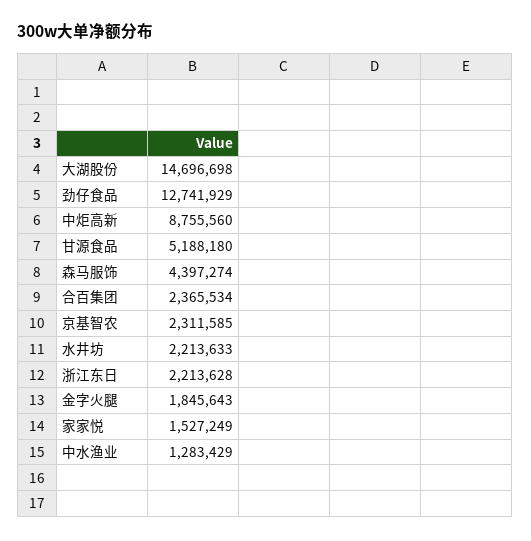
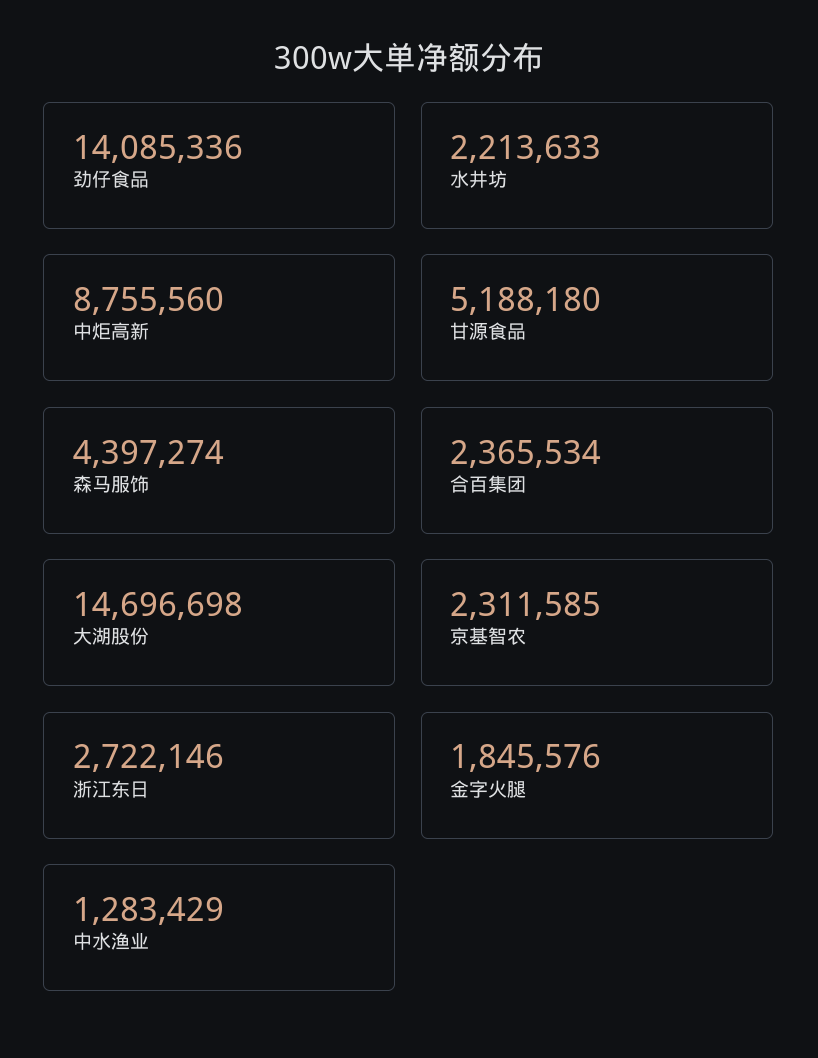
劲仔食品: 12741929 -> 14085336
浙江东日: 2213628 -> 2722146
金字火腿: 1845643 -> 1845576
家家悦: 1527249 -> none

